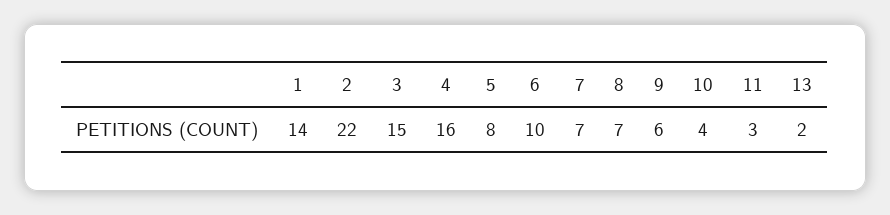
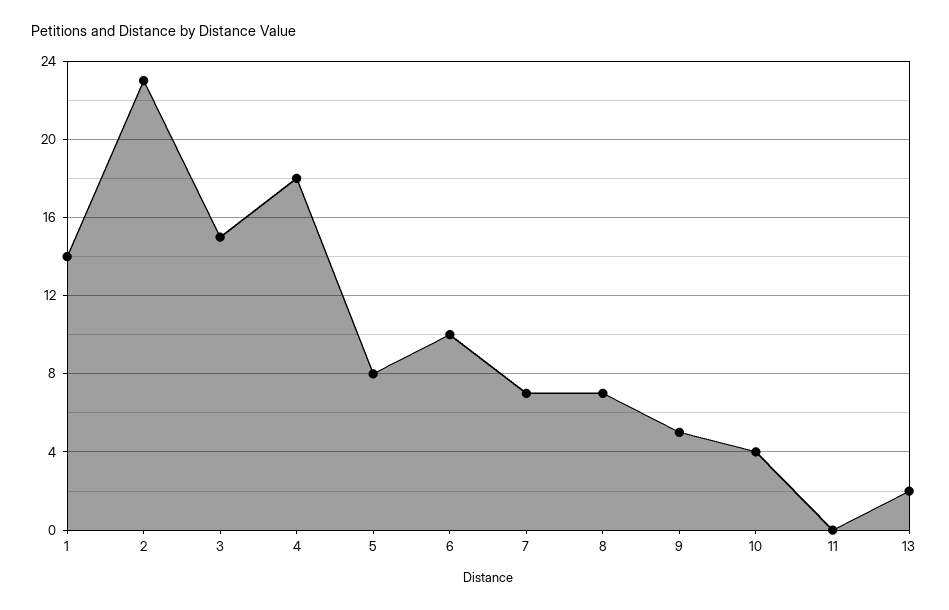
2: 22 -> 23
4: 16 -> 18
9: 6 -> 5
11: 3 -> 0

